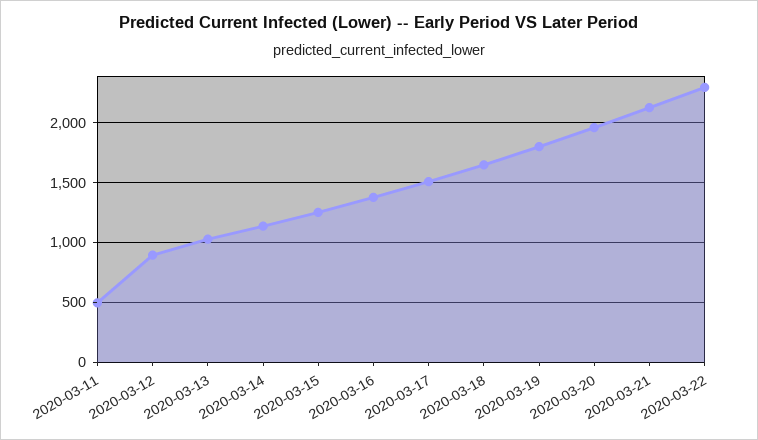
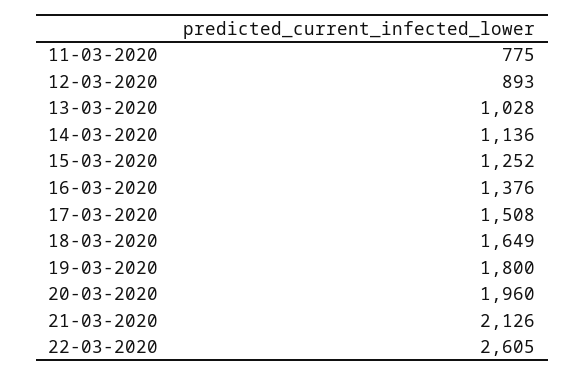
2020-03-11: 500 -> 775
2020-03-22: 2300 -> 2605

